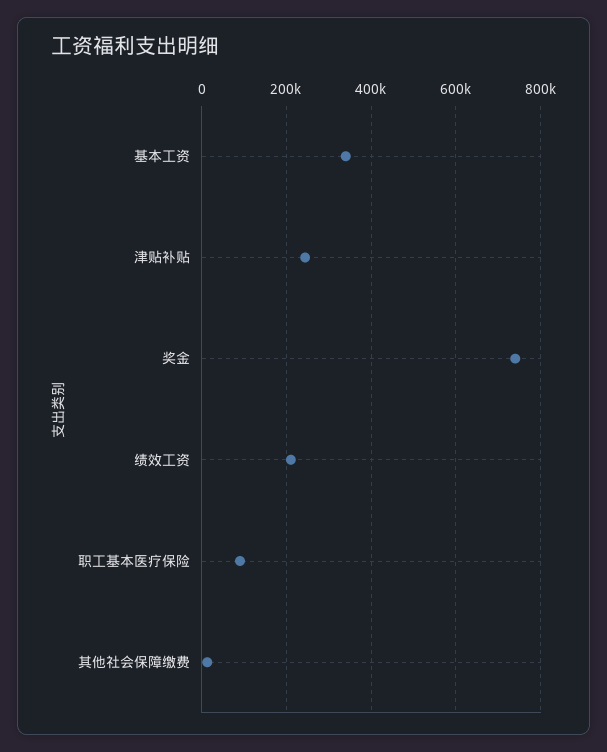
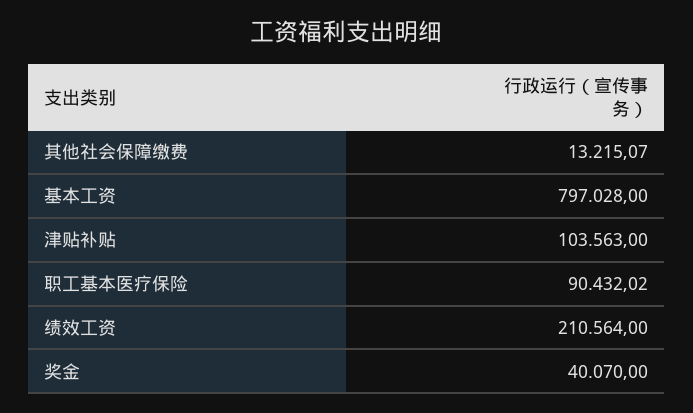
基本工资: 340000 -> 797028
津贴补贴: 240000 -> 103563
奖金: 740000 -> 40070

